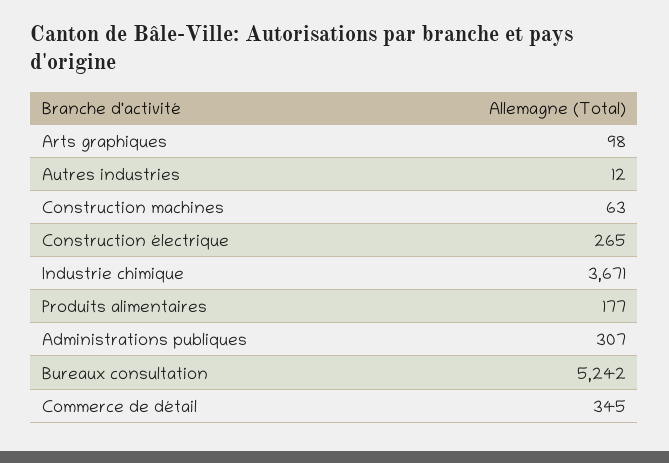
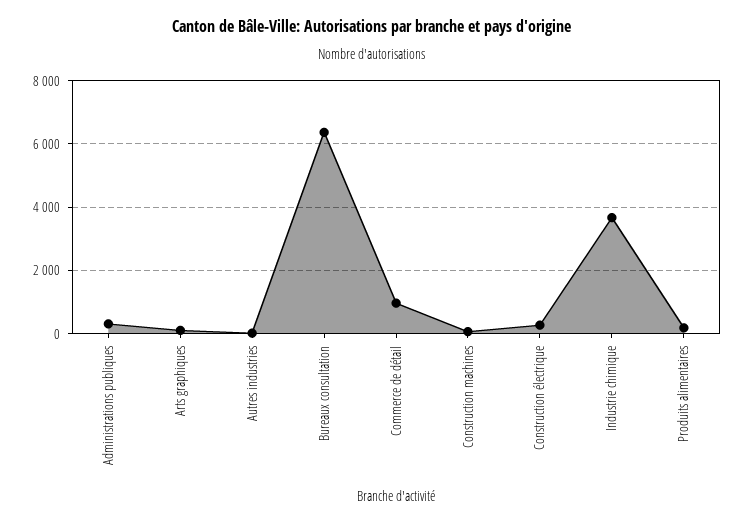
Bureaux consultation: 5242 -> 6400
Commerce de détail: 345 -> 1000

